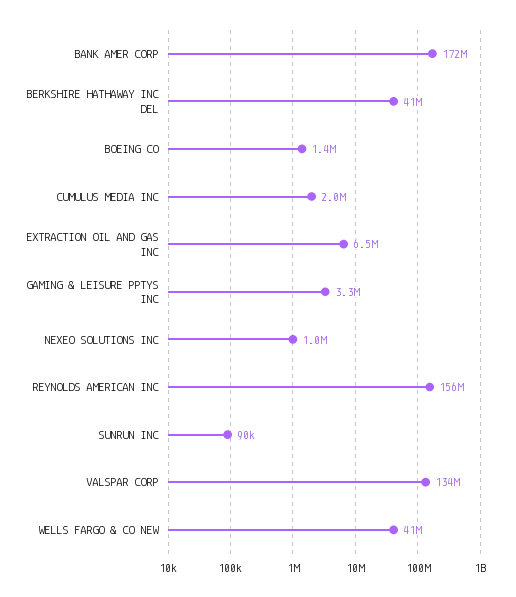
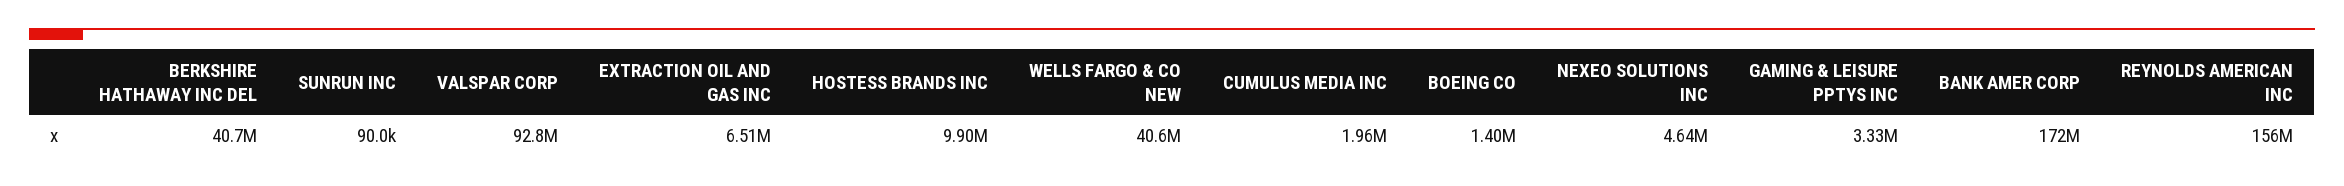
NEXEO SOLUTIONS INC: 1000000 -> 4640000
VALSPAR CORP: 134000000 -> 92800000
HOSTESS BRANDS INC: none -> 9900000

